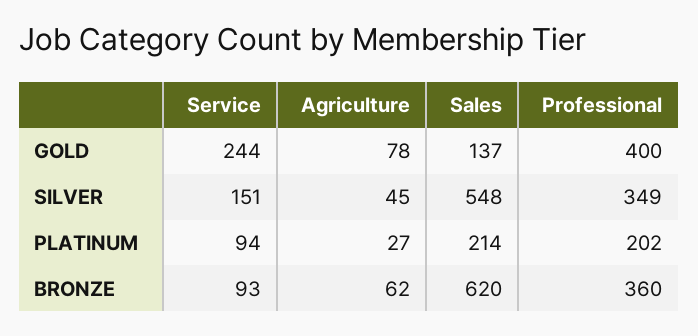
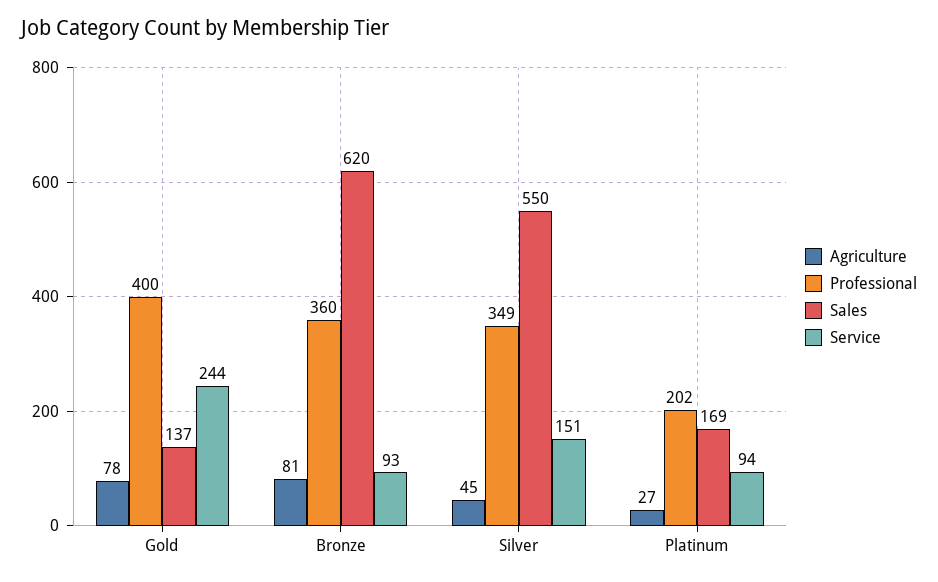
Sales, SILVER: 548 -> 550
Sales, PLATINUM: 214 -> 169
Agriculture, BRONZE: 62 -> 81

